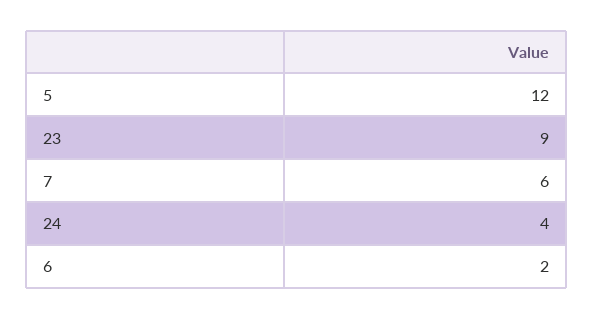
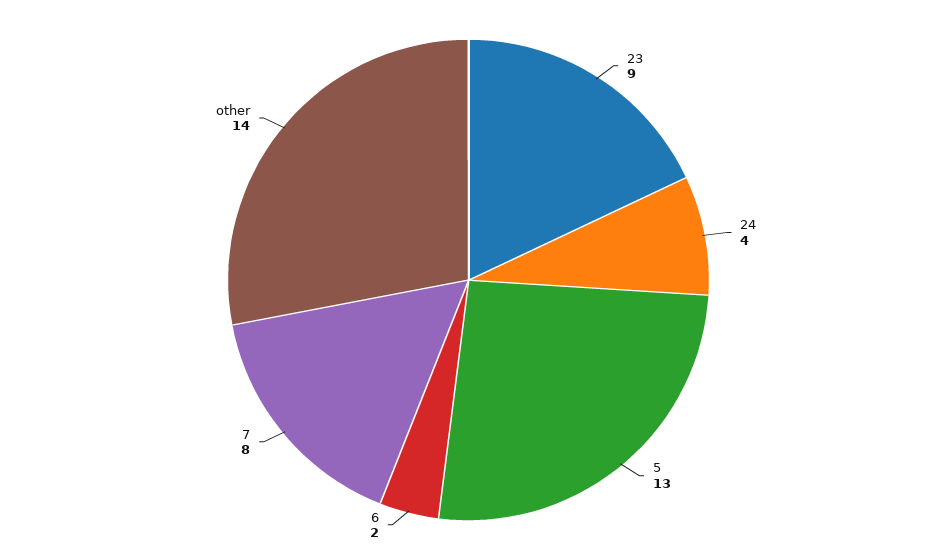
5: 12 -> 13
7: 6 -> 8
other: none -> 14

